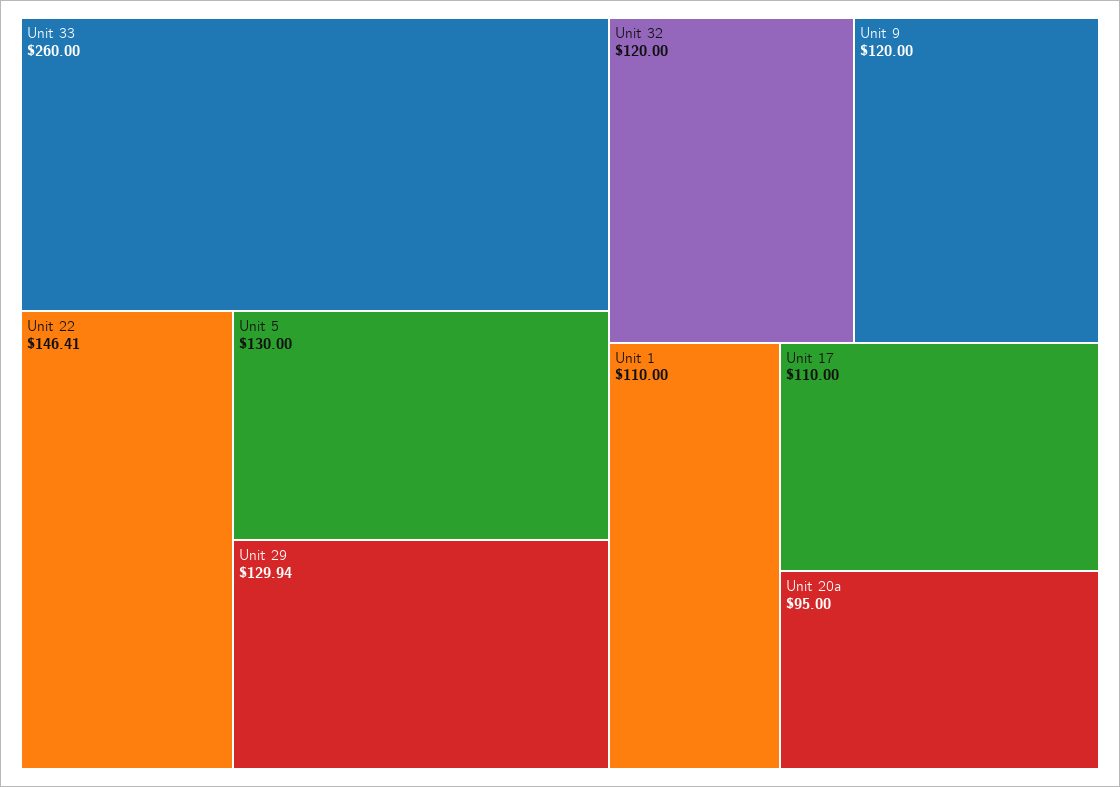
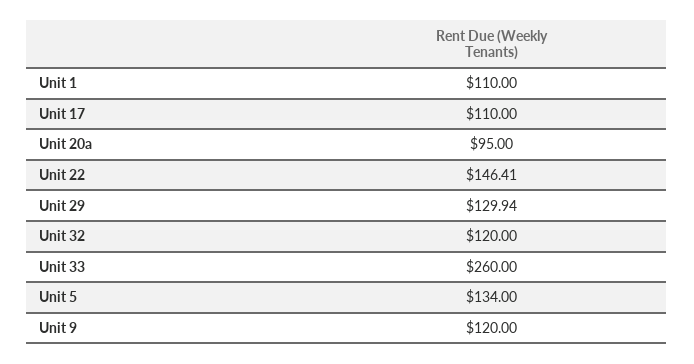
Unit 5: 130 -> 134

